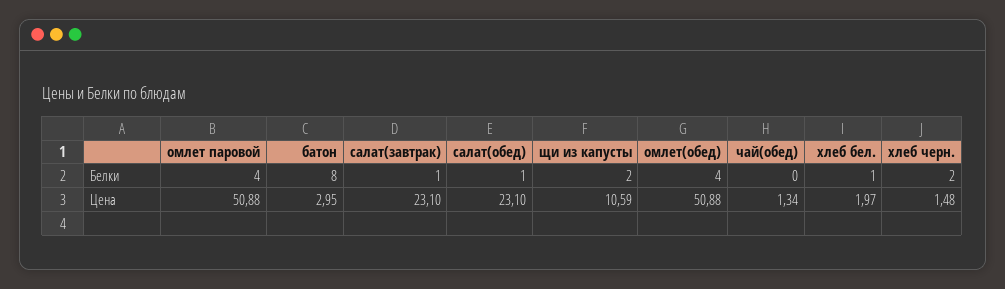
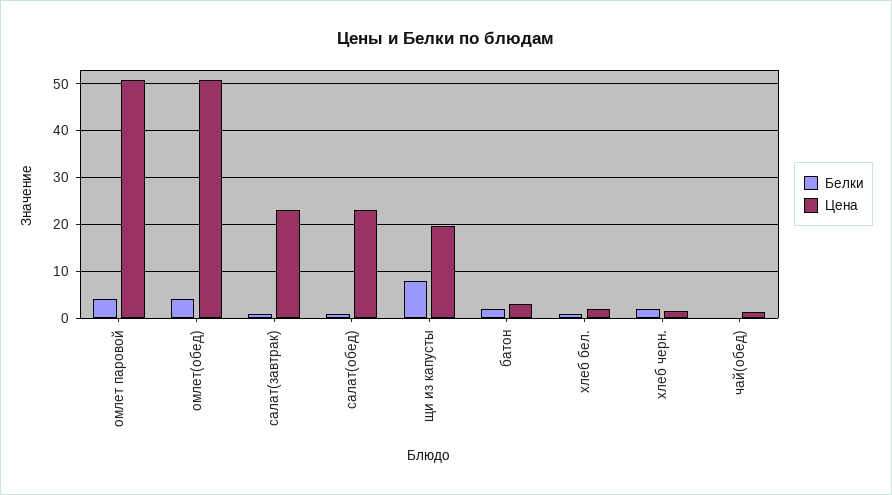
Белки, батон: 8 -> 2
Белки, щи из капусты: 2 -> 8
Цена, щи из капусты: 10.59 -> 20

